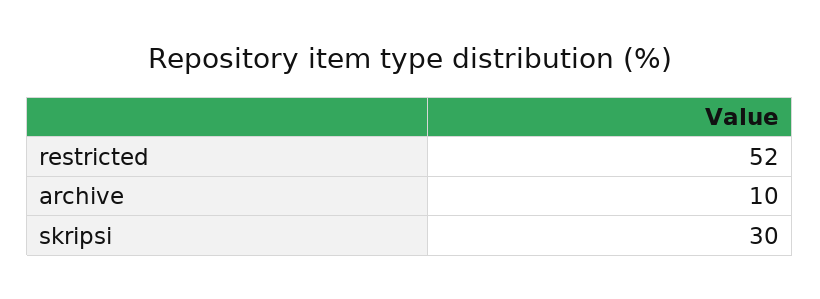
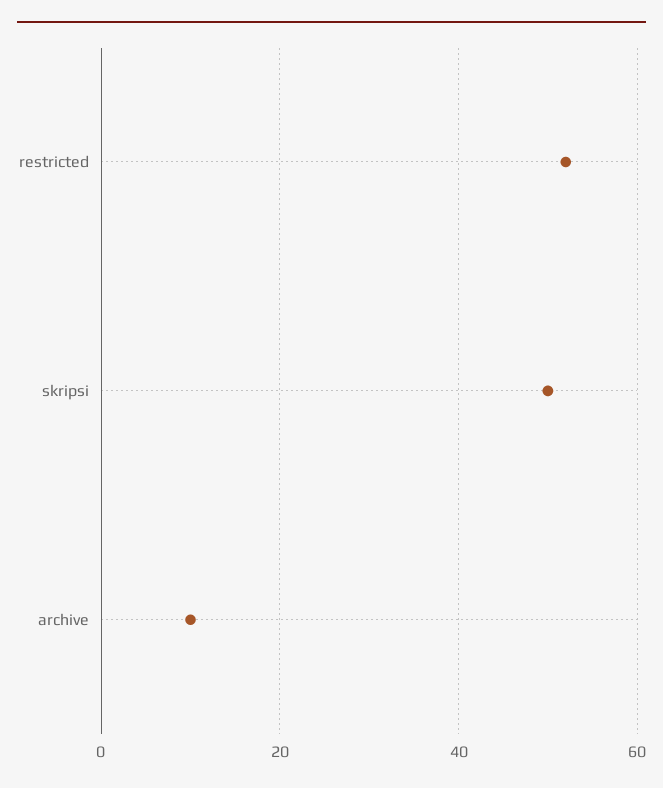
skripsi: 30 -> 50

